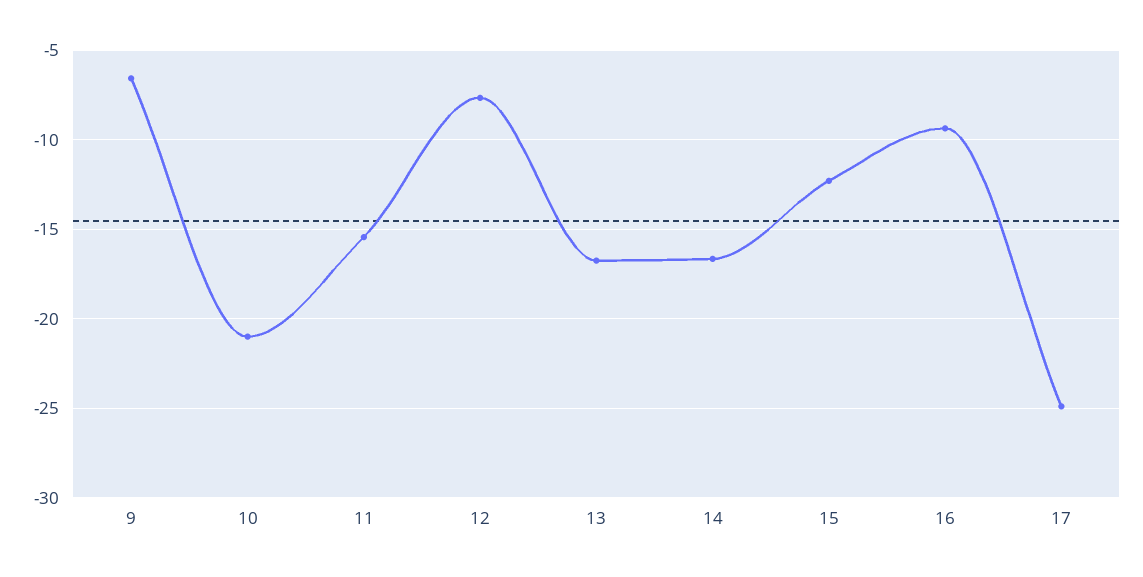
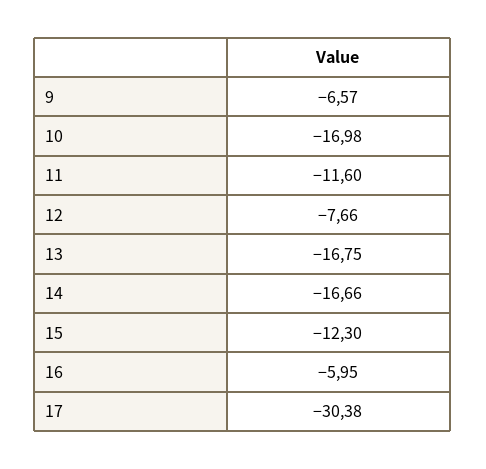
10: -21 -> -16.98
11: -15.5 -> -11.6
16: -9.5 -> -5.95
17: -25 -> -30.38

